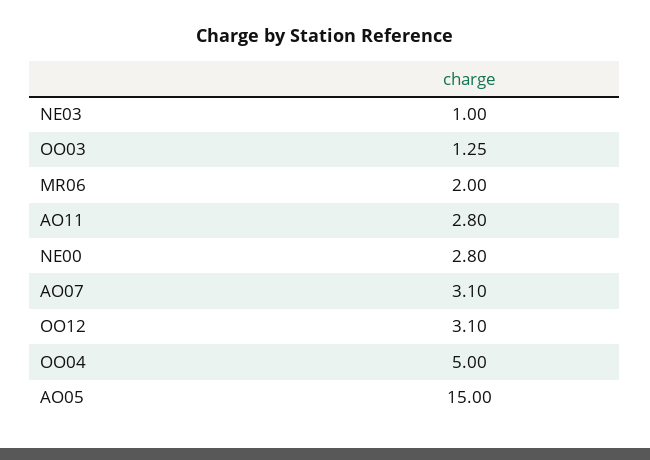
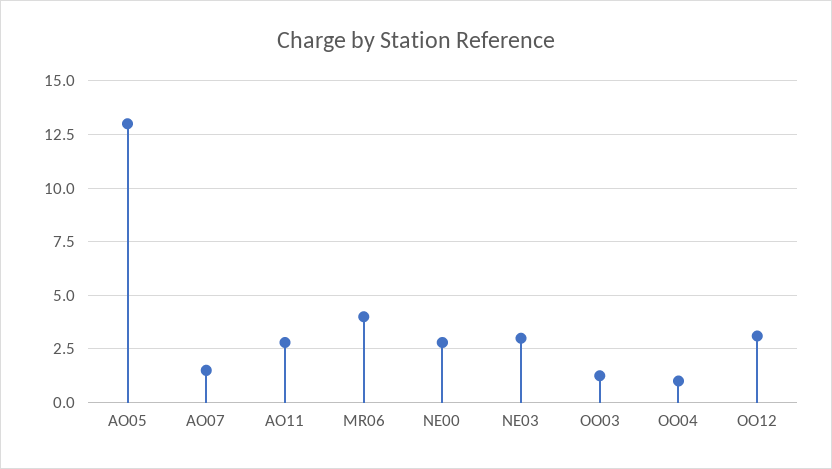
NE03: 1 -> 3
MR06: 2 -> 4
AO07: 3.1 -> 1.5
OO04: 5 -> 1
AO05: 15 -> 13

